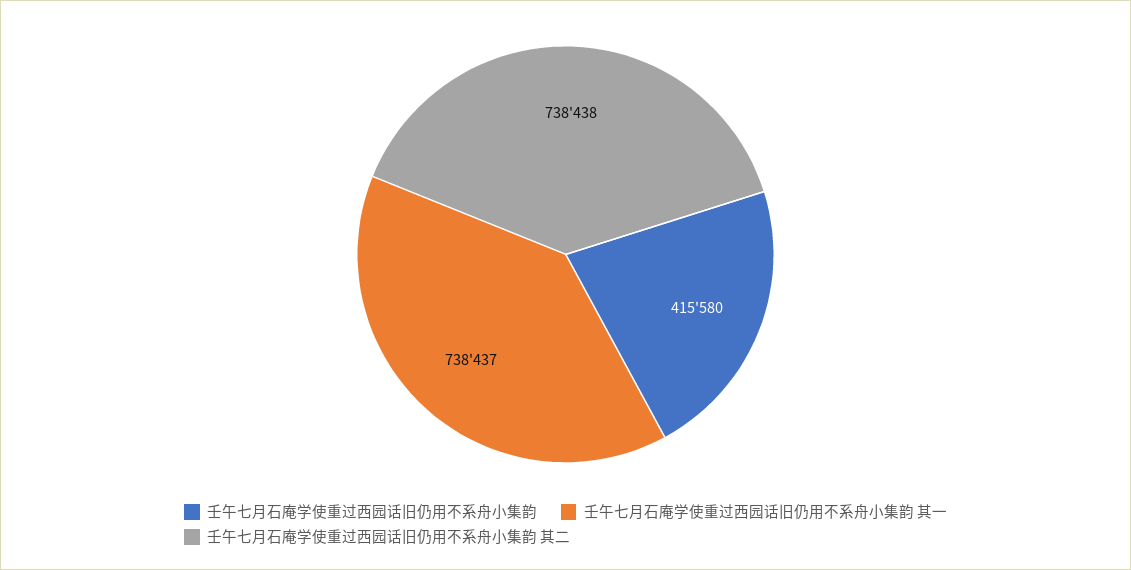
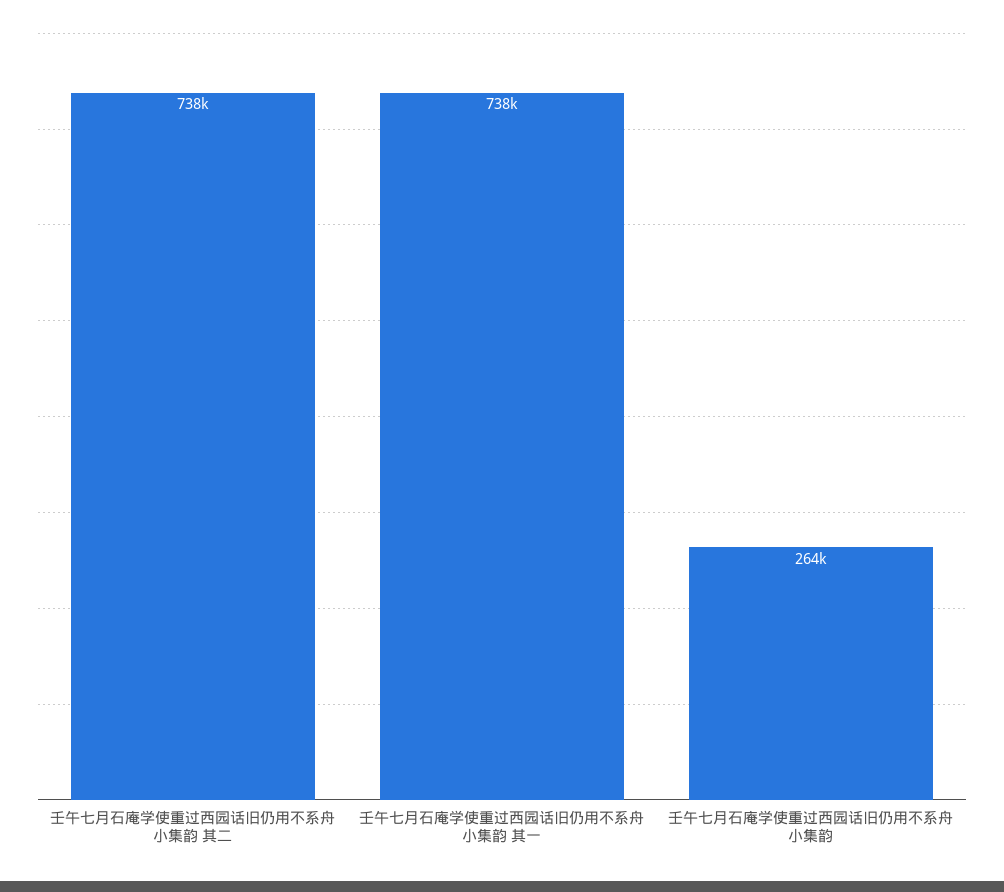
壬午七月石庵学使重过西园话旧仍用不系舟小集韵: 415580 -> 264000

